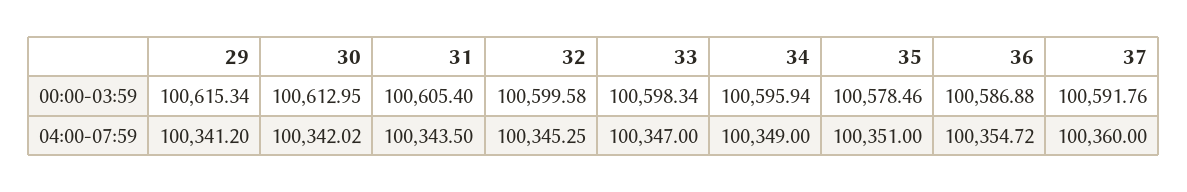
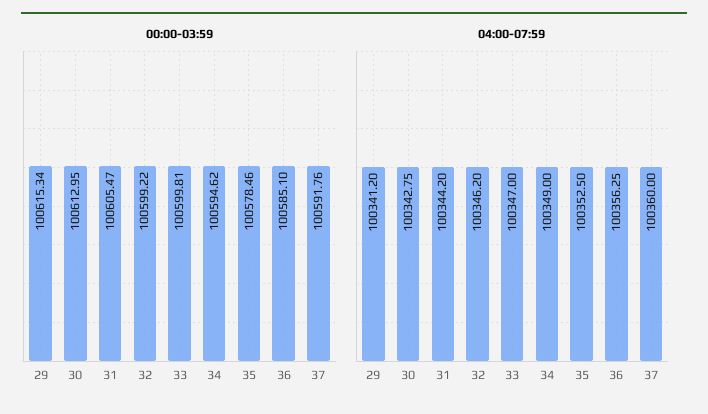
00:00-03:59, 31: 100605.4 -> 100605.47
00:00-03:59, 32: 100599.58 -> 100599.22
00:00-03:59, 33: 100598.34 -> 100599.81
00:00-03:59, 34: 100595.94 -> 100594.62
00:00-03:59, 36: 100586.88 -> 100585.1
04:00-07:59, 30: 100342.02 -> 100342.75
04:00-07:59, 31: 100343.5 -> 100344.2
04:00-07:59, 32: 100345.25 -> 100346.2
04:00-07:59, 35: 100351 -> 100352.5
04:00-07:59, 36: 100354.72 -> 100356.25

